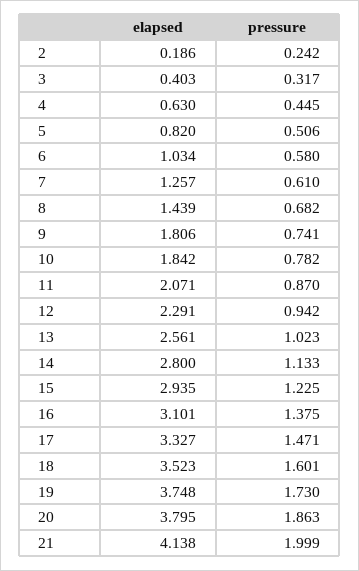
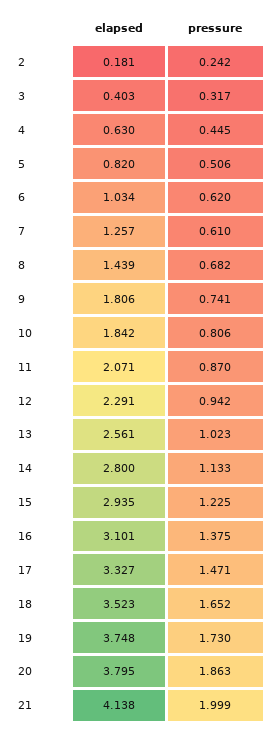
elapsed, 2: 0.186 -> 0.181
pressure, 6: 0.58 -> 0.62
pressure, 10: 0.782 -> 0.806
pressure, 18: 1.601 -> 1.652

